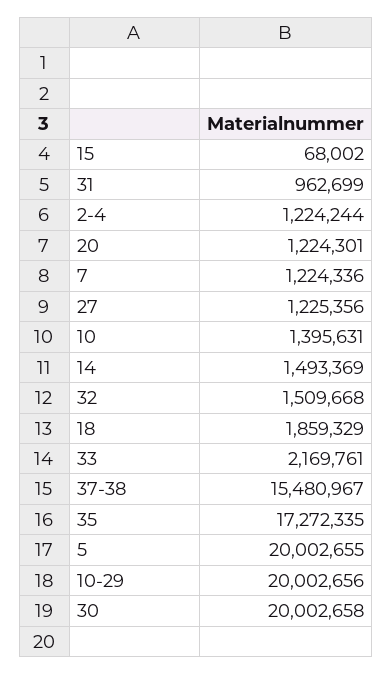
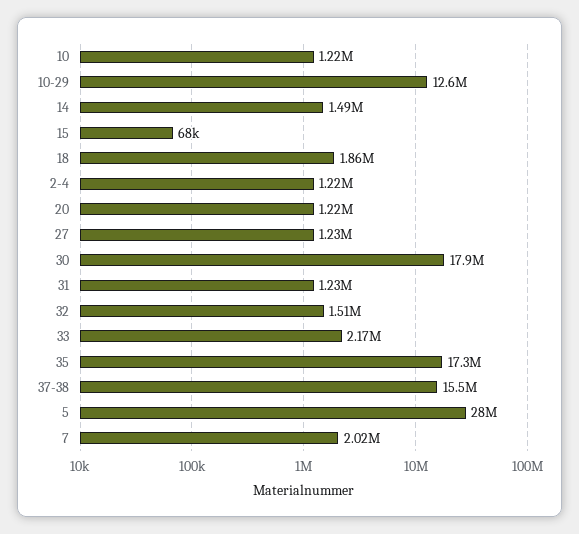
31: 962699 -> 1230000
7: 1224336 -> 2020000
10: 1395631 -> 1220000
5: 20002655 -> 28000000
10-29: 20002656 -> 12600000
30: 20002658 -> 17900000

